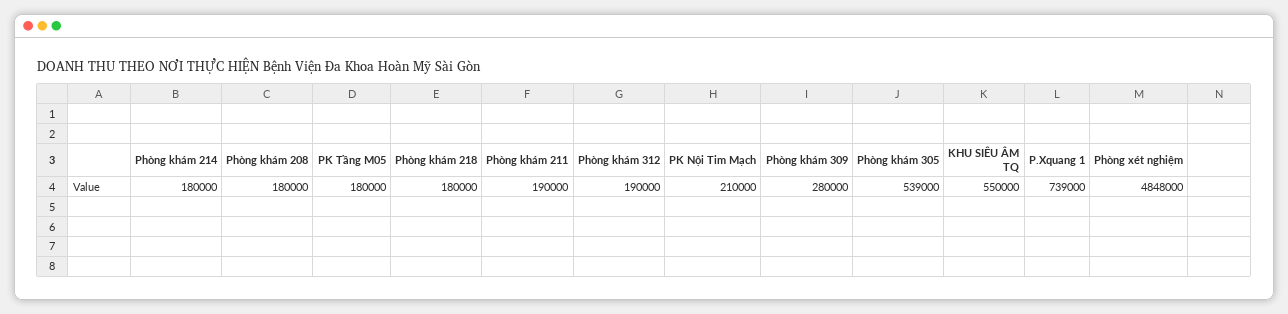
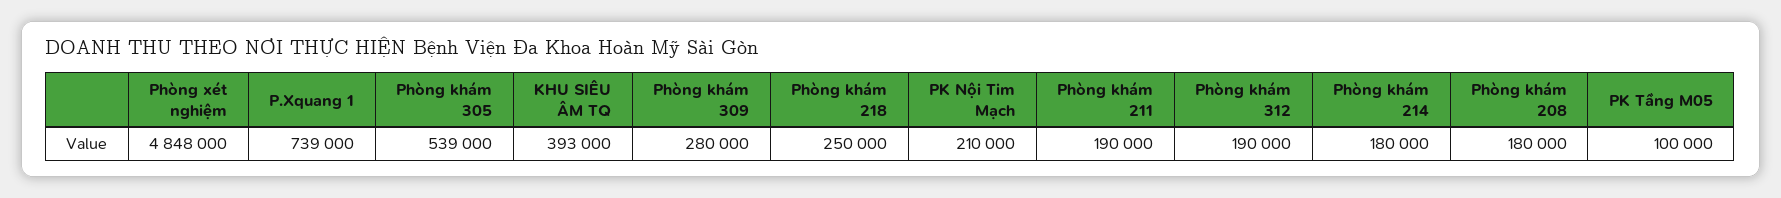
PK Tầng M05: 180000 -> 100000
Phòng khám 218: 180000 -> 250000
KHU SIÊU ÂM TQ: 550000 -> 393000

